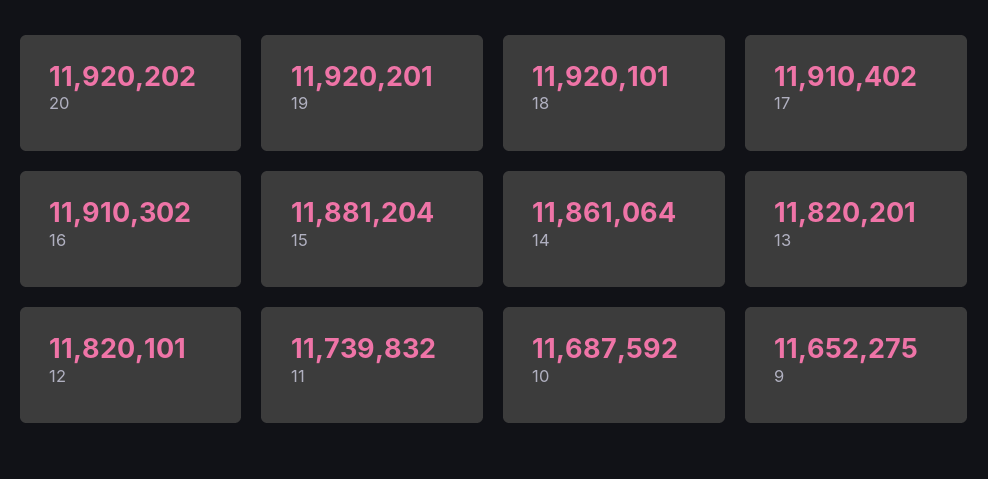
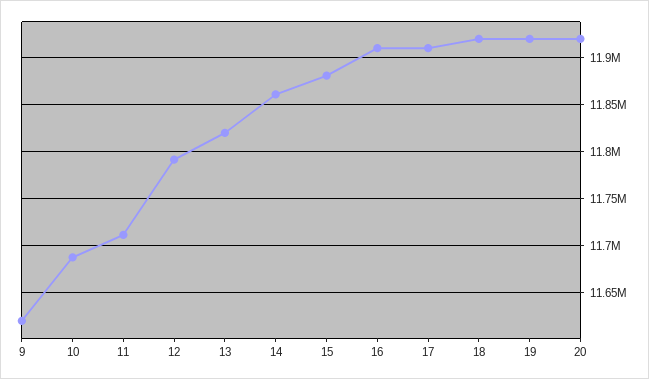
12: 11820101 -> 11790000
11: 11739832 -> 11710000
9: 11652275 -> 11620000

